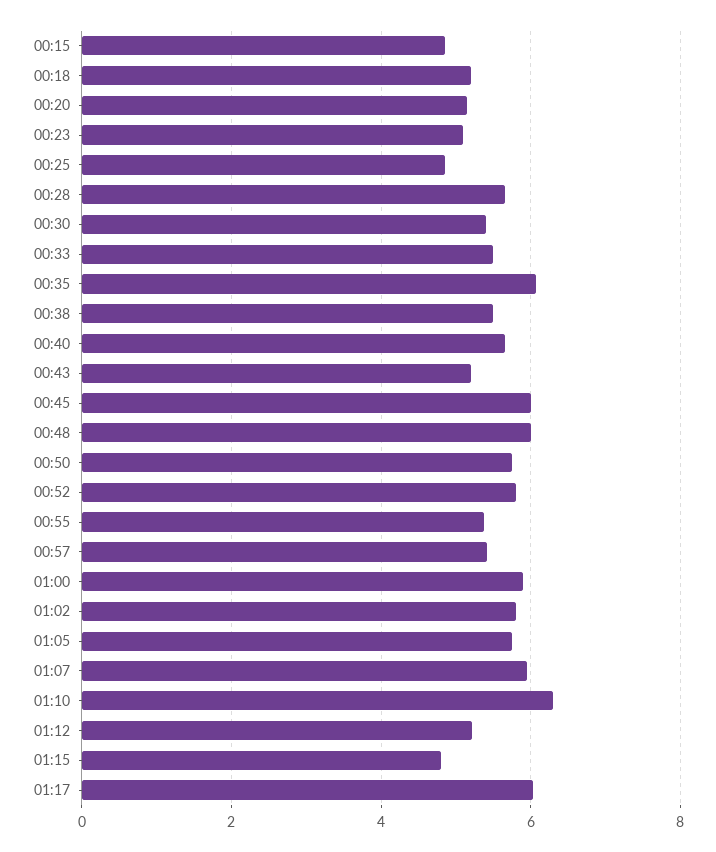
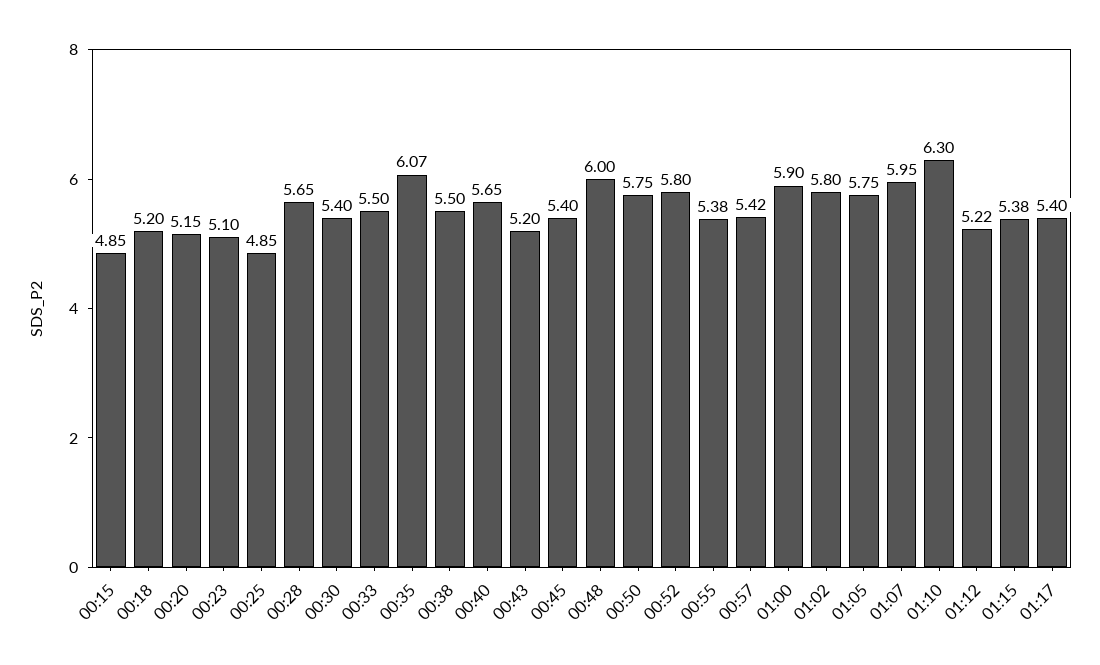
00:45: 6 -> 5.4
01:15: 4.8 -> 5.38
01:17: 6 -> 5.4

